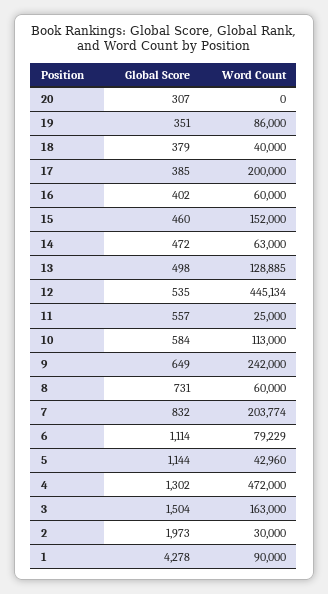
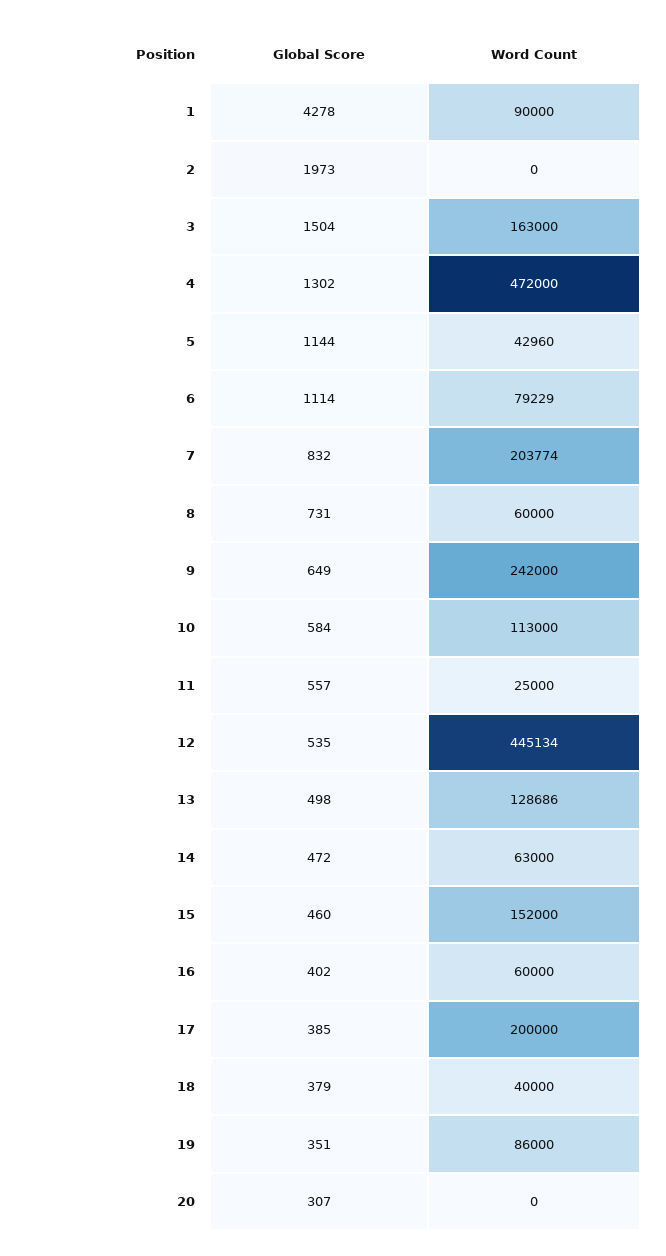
Word Count, 13: 128885 -> 128686
Word Count, 2: 30000 -> 0

